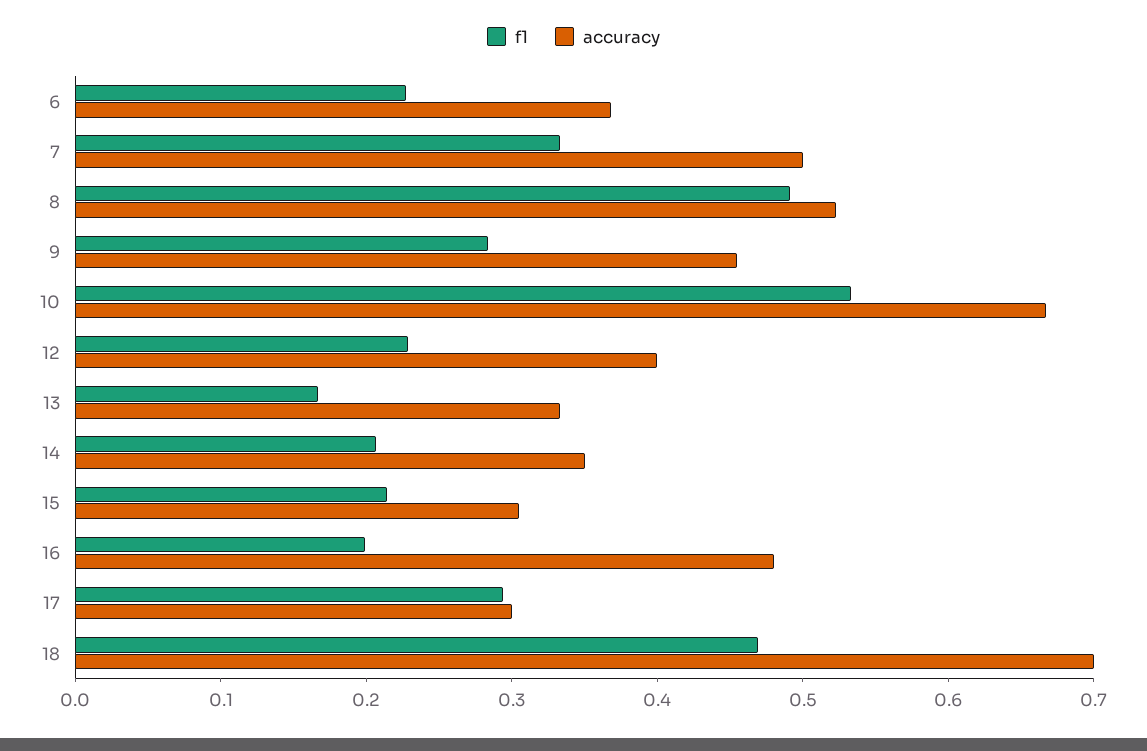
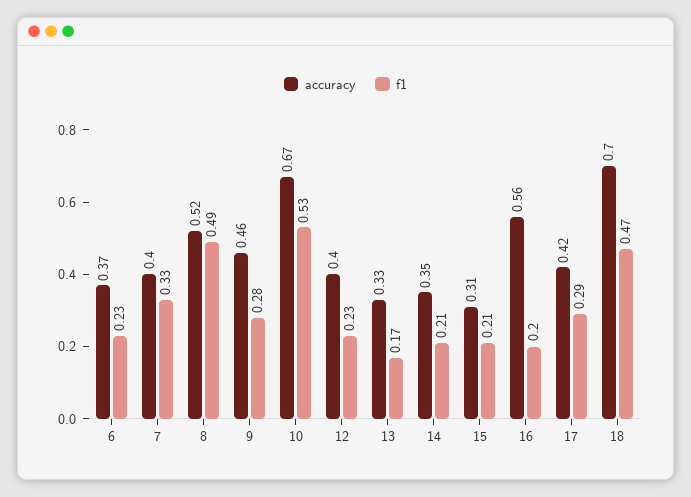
accuracy, 7: 0.5 -> 0.4
accuracy, 16: 0.48 -> 0.56
accuracy, 17: 0.3 -> 0.42

